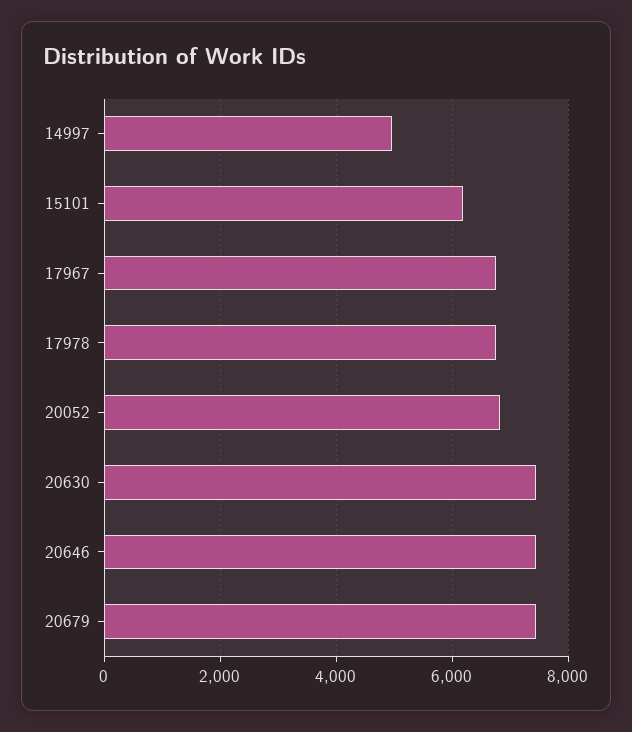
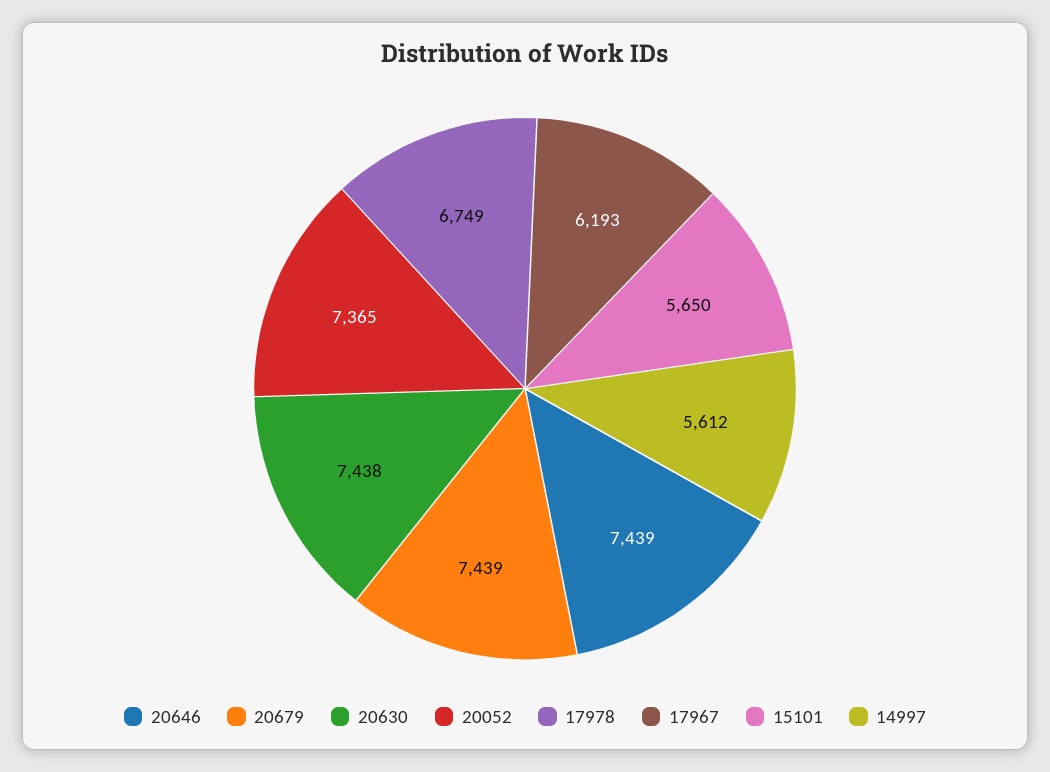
14997: 5000 -> 5612
15101: 6200 -> 5650
17967: 6800 -> 6193
20052: 6800 -> 7365

